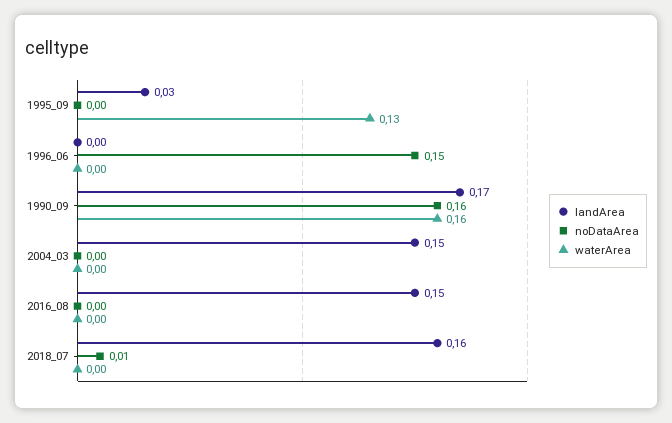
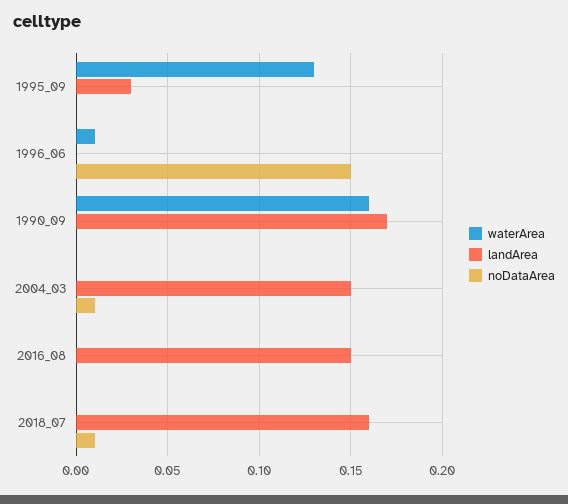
waterArea, 1996_06: 0 -> 0.01
noDataArea, 1990_09: 0.16 -> 0
noDataArea, 2004_03: 0 -> 0.01

